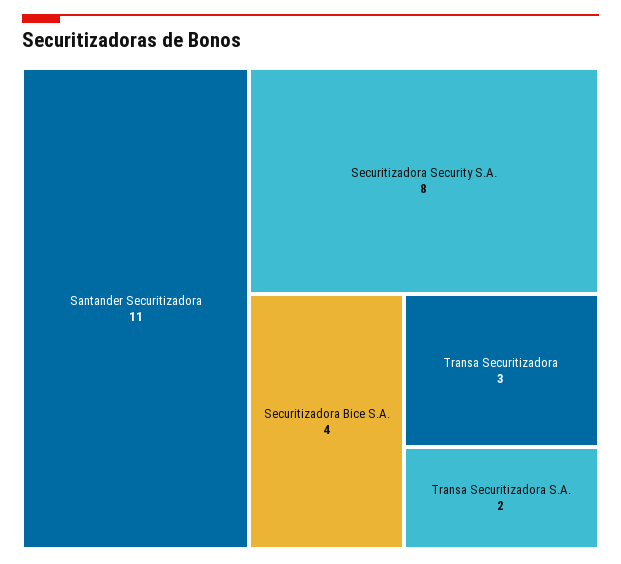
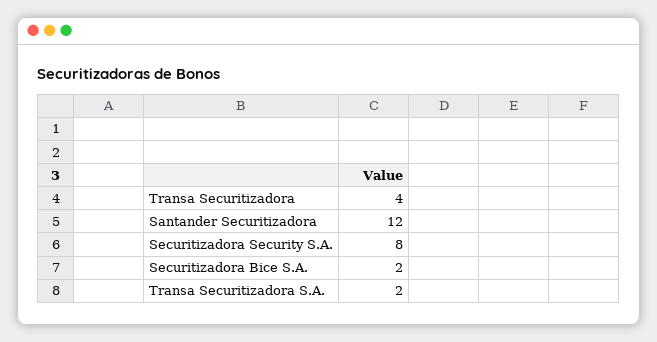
Santander Securitizadora: 11 -> 12
Securitizadora Bice S.A.: 4 -> 2
Transa Securitizadora: 3 -> 4

